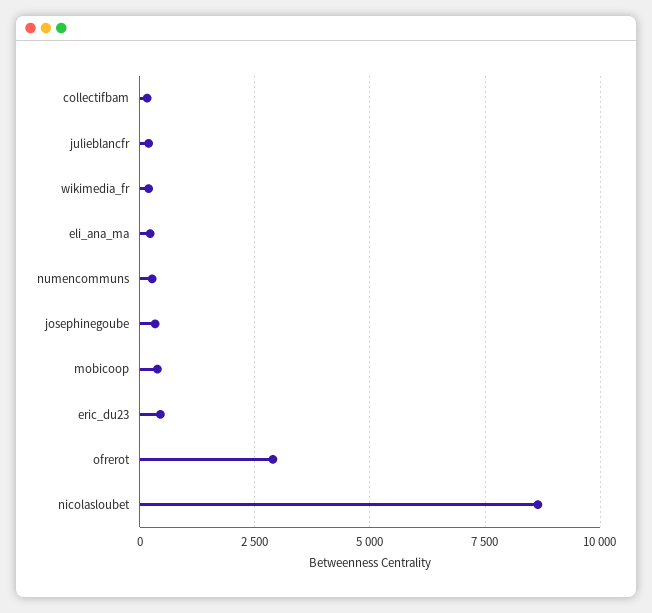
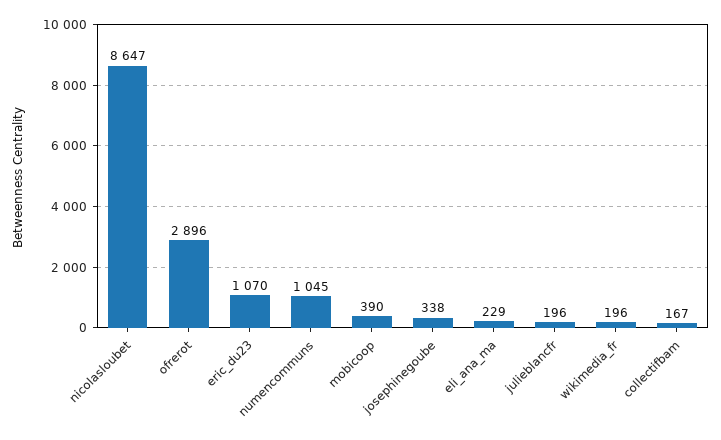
numencommuns: 250 -> 1045
eric_du23: 500 -> 1070

